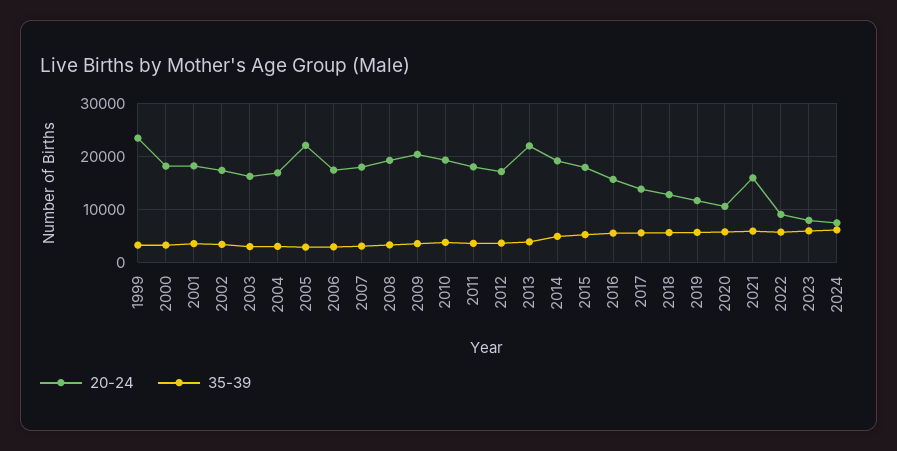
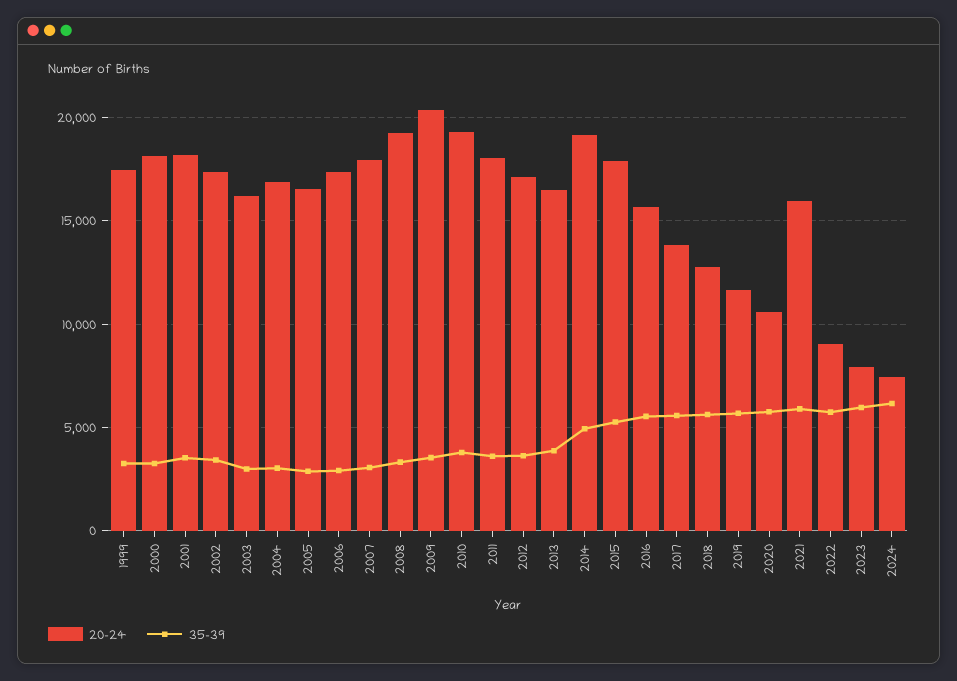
20-24, 1999: 24000 -> 17500
20-24, 2005: 22000 -> 16500
20-24, 2013: 22000 -> 16500

